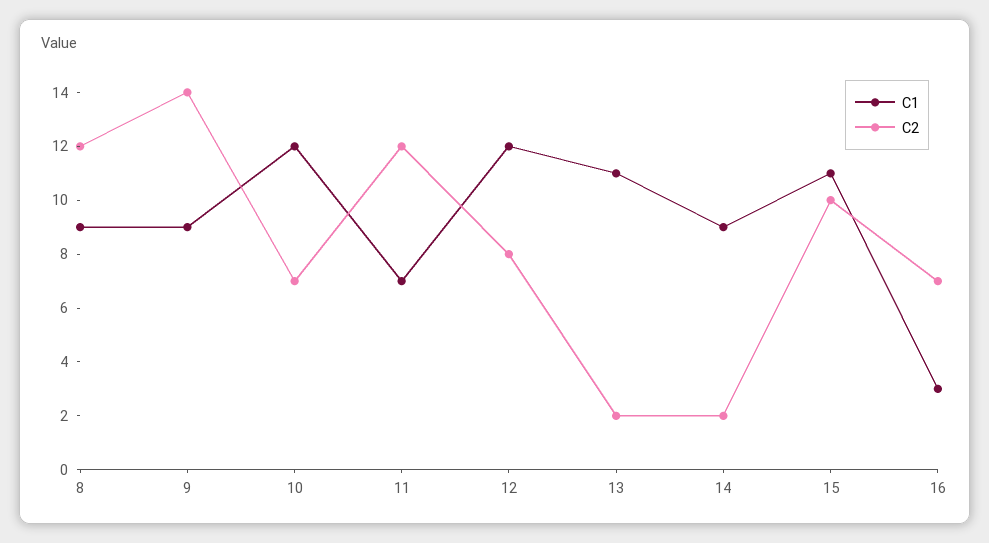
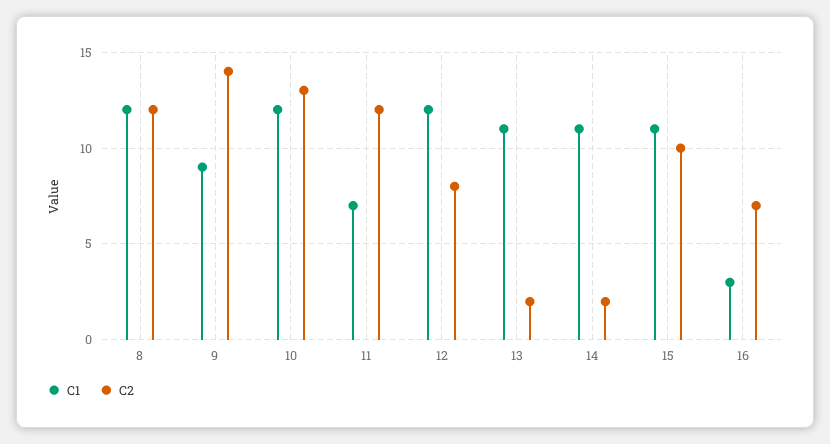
C1, 8: 9 -> 12
C2, 10: 7 -> 13
C1, 14: 9 -> 11

